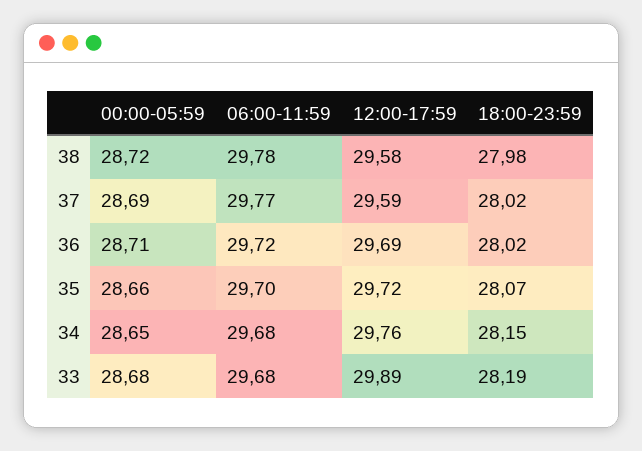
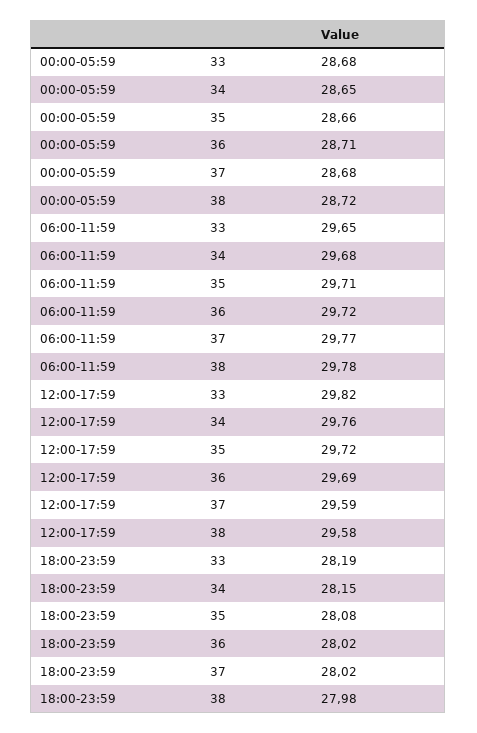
00:00-05:59, 37: 28.69 -> 28.68
06:00-11:59, 35: 29.7 -> 29.71
18:00-23:59, 35: 28.07 -> 28.08
06:00-11:59, 33: 29.68 -> 29.65
12:00-17:59, 33: 29.89 -> 29.82

